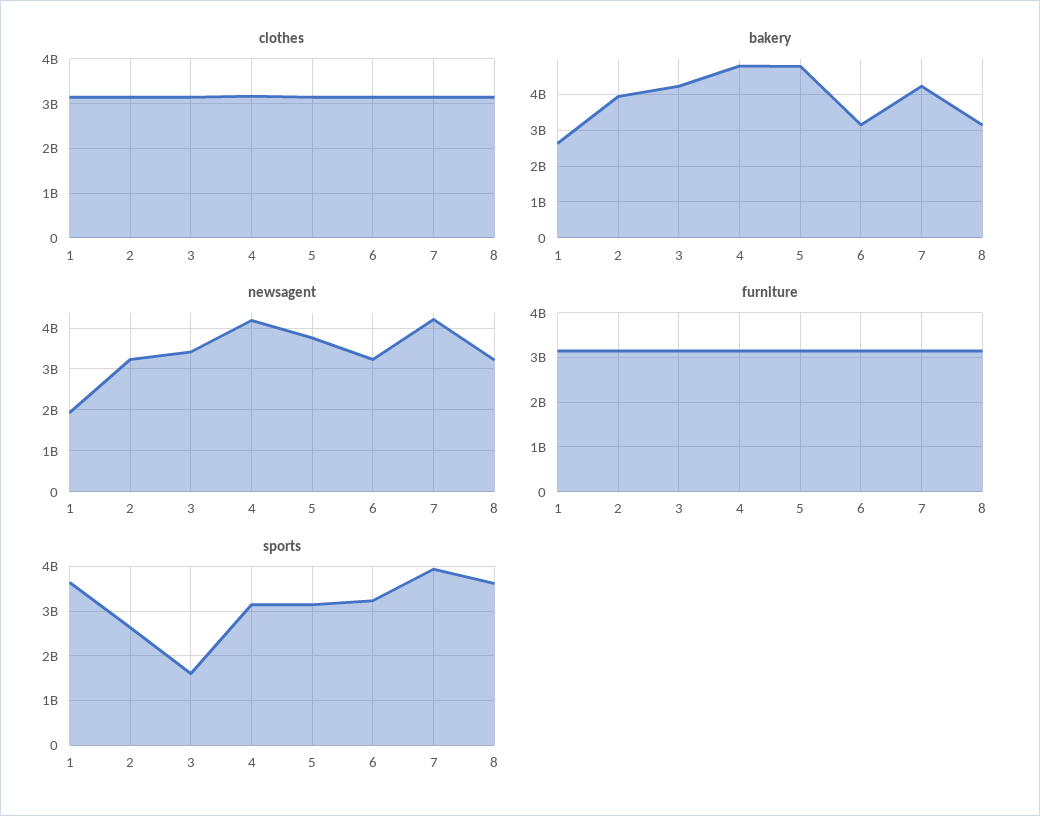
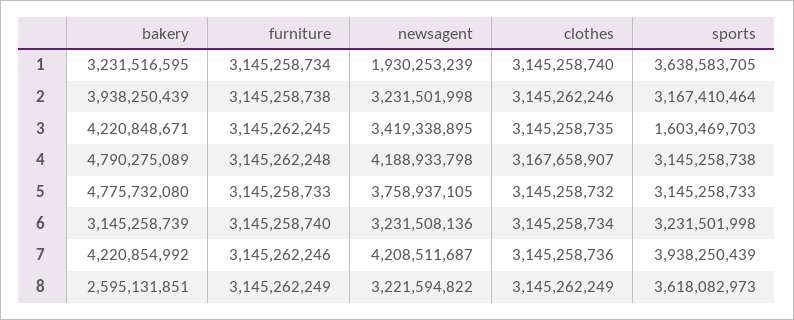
bakery, 1: 2600000000 -> 3231516595
bakery, 8: 3200000000 -> 2595131851
sports, 2: 2600000000 -> 3167410464

